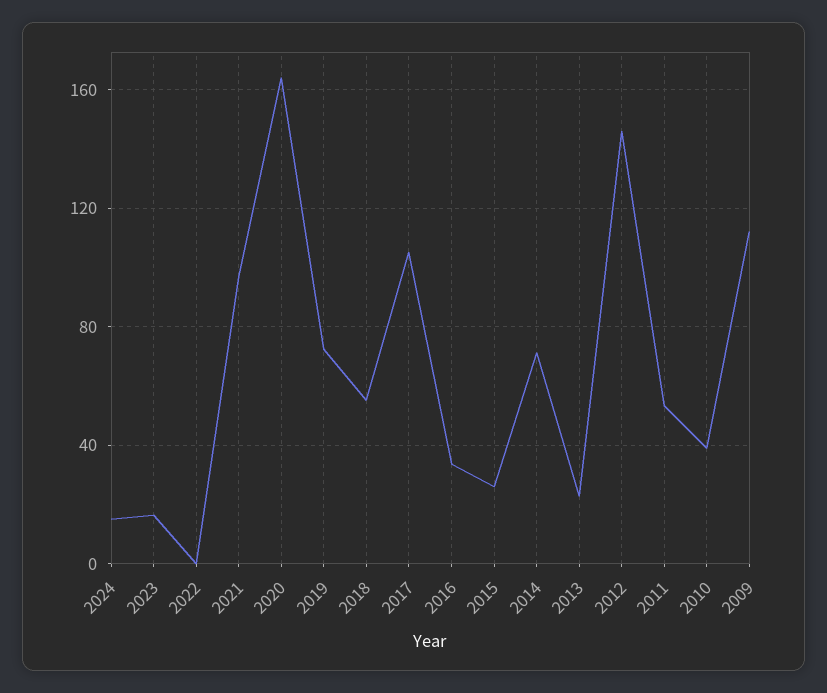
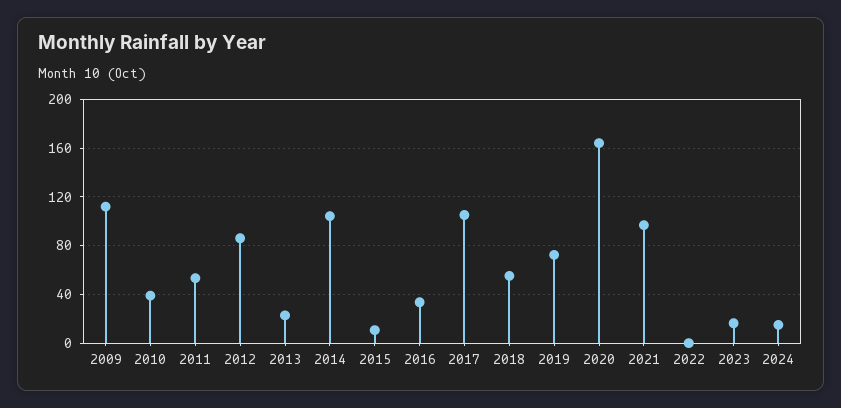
2015: 25 -> 10
2014: 70 -> 105
2012: 145 -> 85

